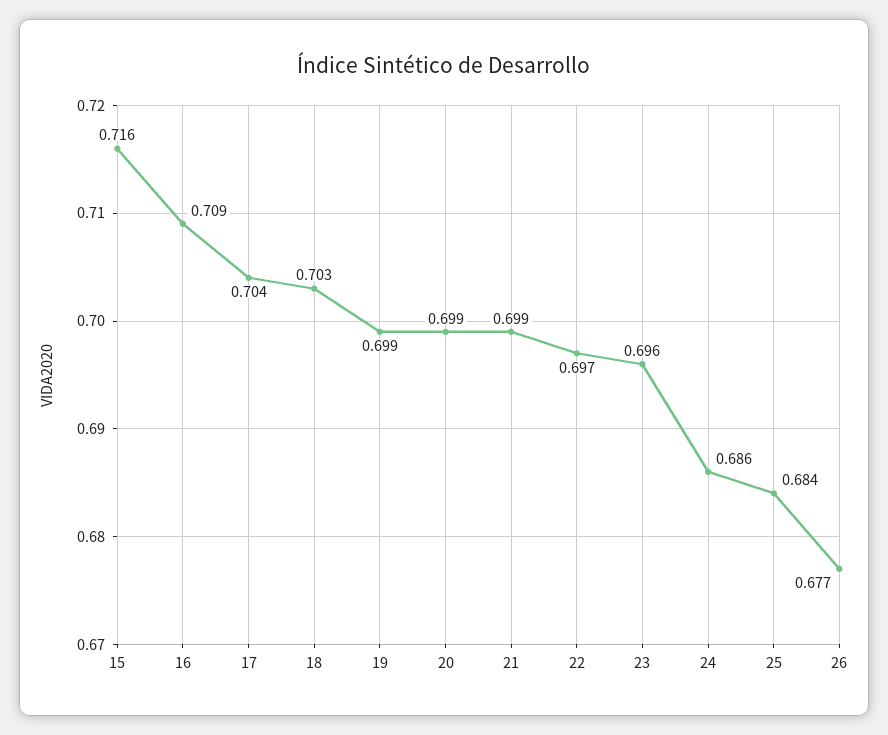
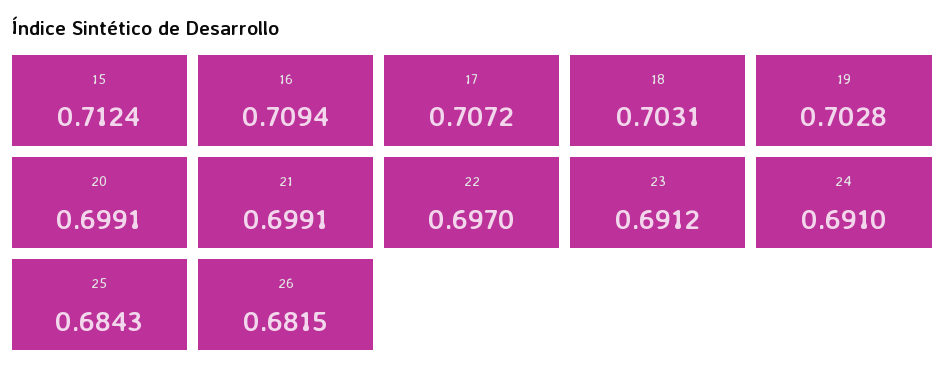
15: 0.716 -> 0.7124
17: 0.704 -> 0.7072
19: 0.699 -> 0.7028
23: 0.696 -> 0.6912
24: 0.686 -> 0.691
26: 0.677 -> 0.6815

